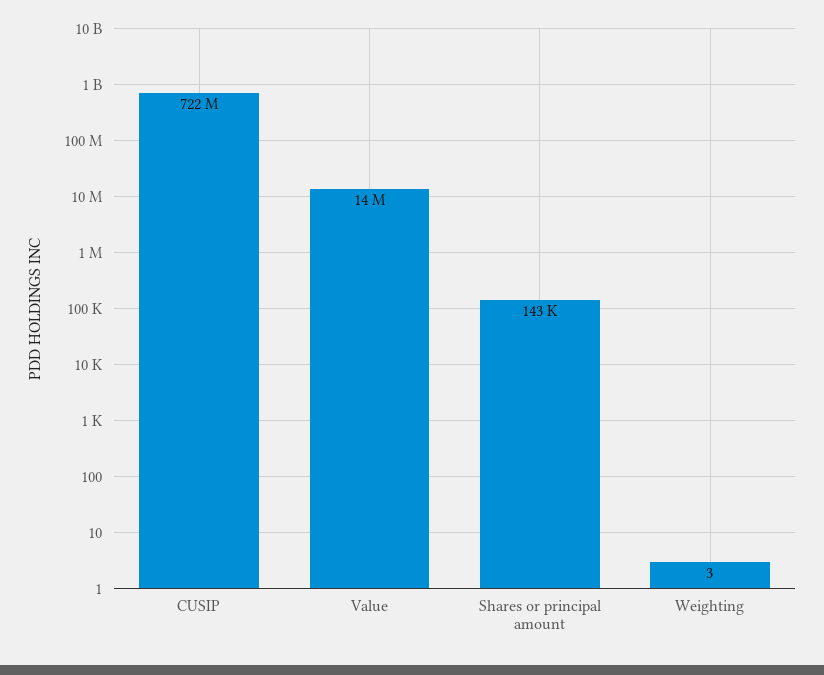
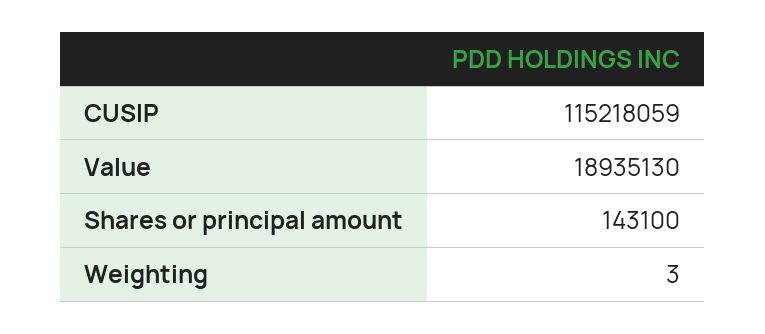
CUSIP: 722000000 -> 115218059
Value: 14000000 -> 18935130

